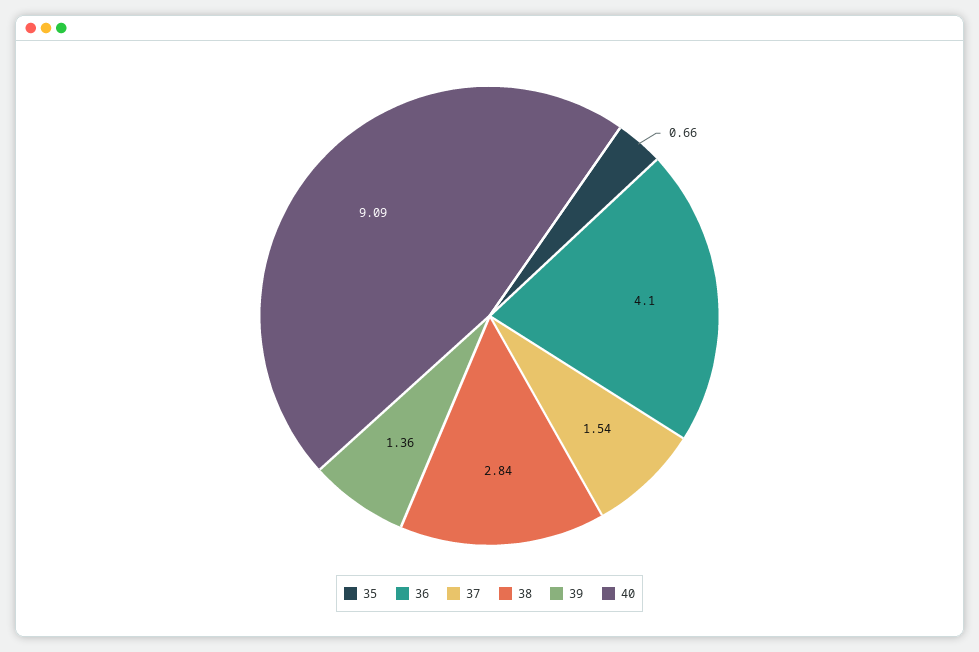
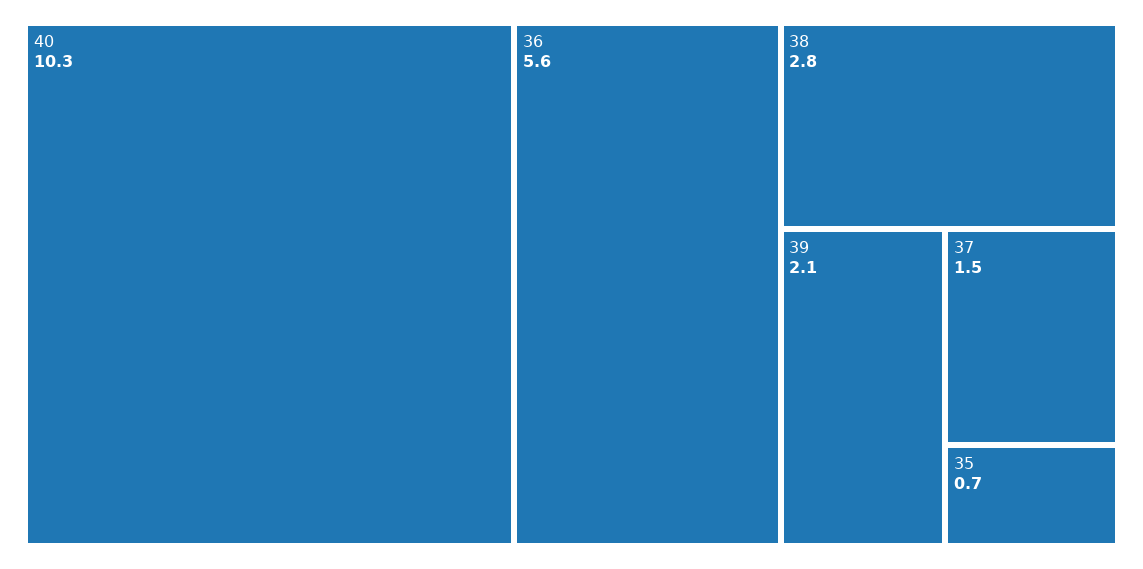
36: 4.1 -> 5.6
39: 1.36 -> 2.1
40: 9.09 -> 10.3

